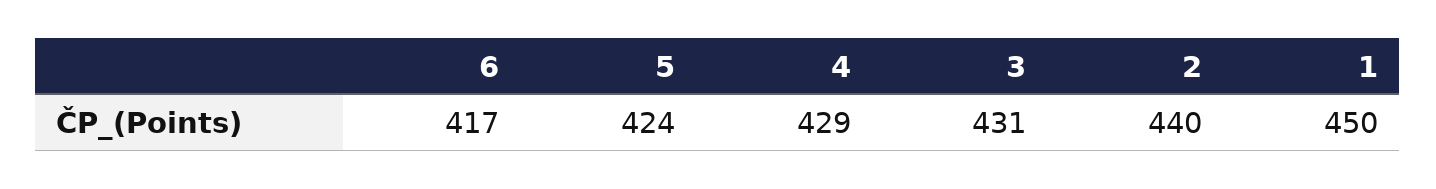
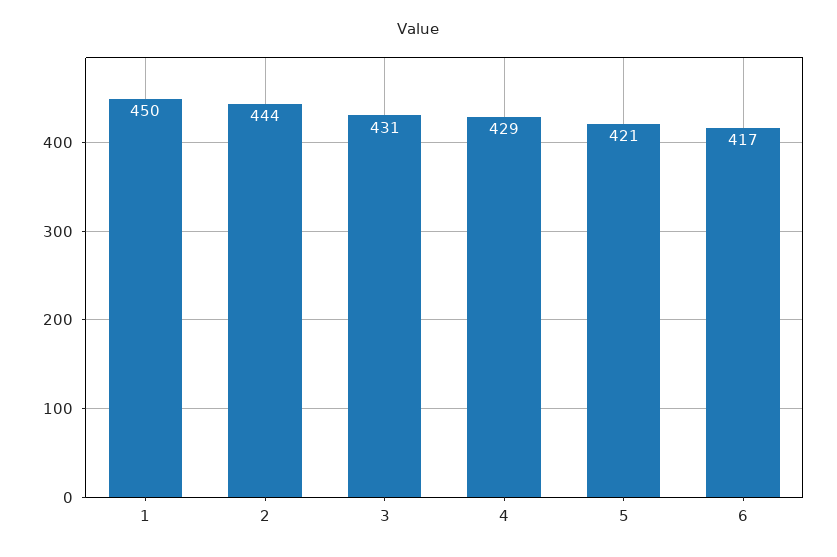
5: 424 -> 421
2: 440 -> 444

